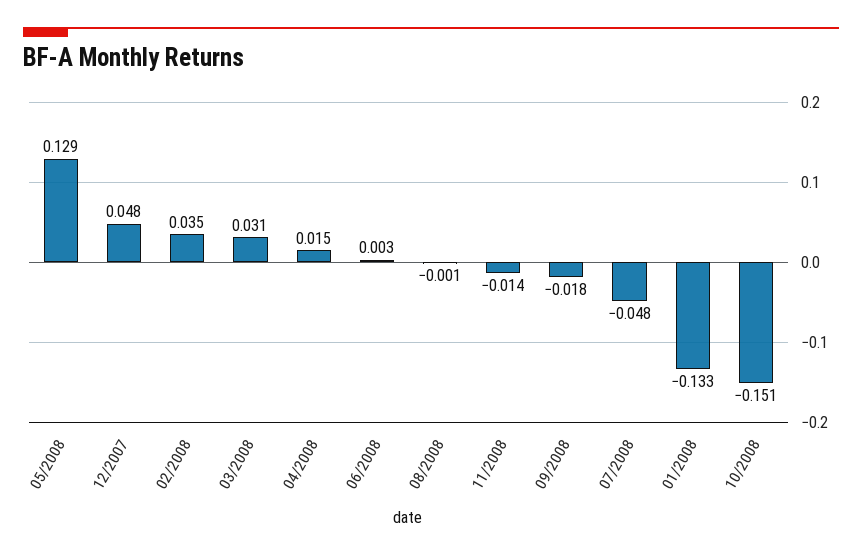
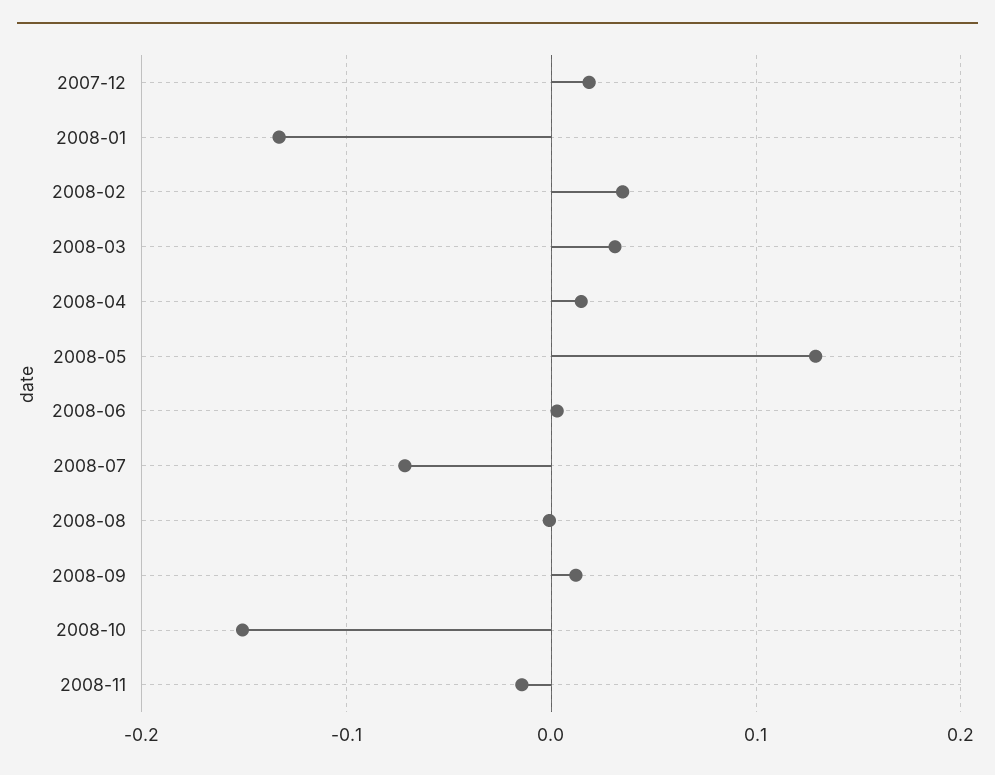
12/2007: 0.048 -> 0.02
09/2008: -0.018 -> 0.01
07/2008: -0.048 -> -0.07

